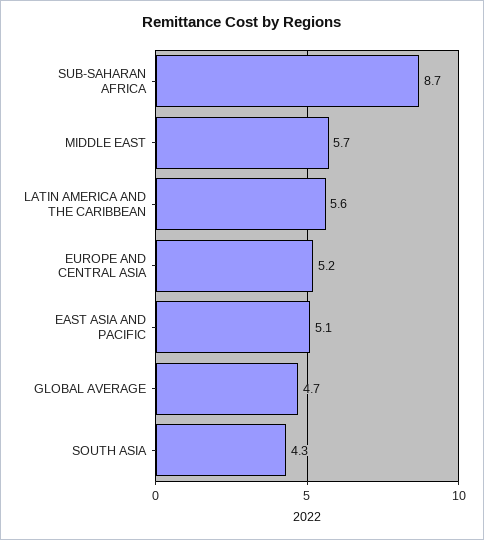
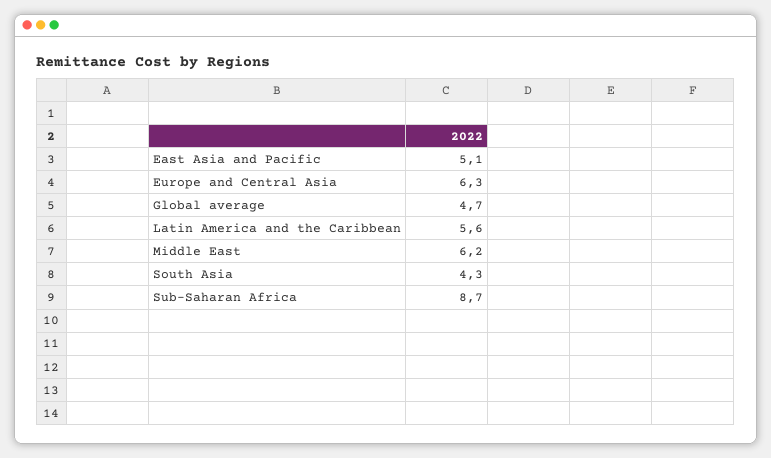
MIDDLE EAST: 5.7 -> 6.2
EUROPE AND CENTRAL ASIA: 5.2 -> 6.3

